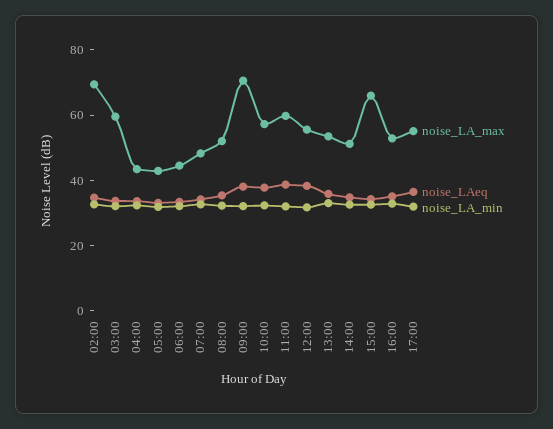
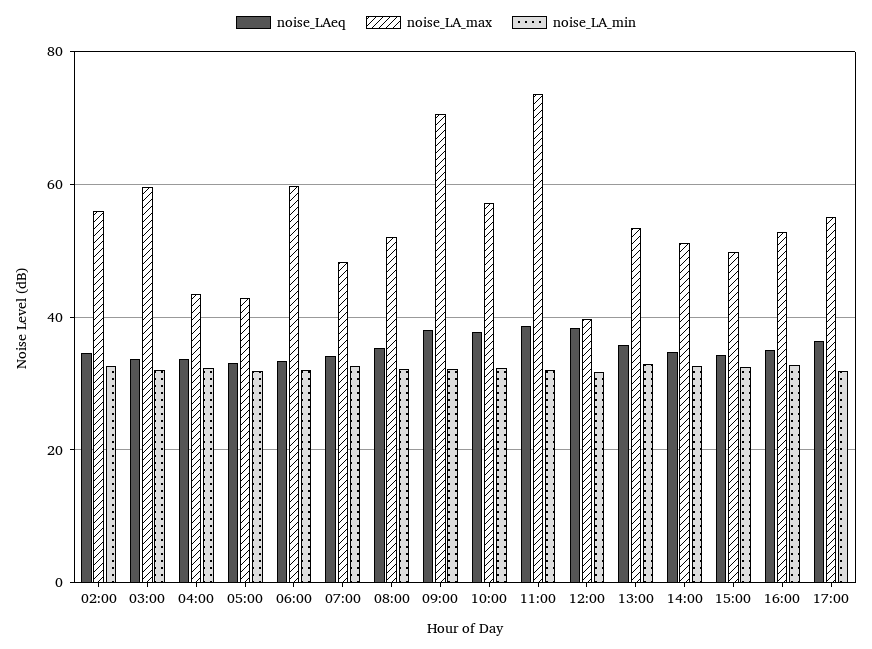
noise_LA_max, 02:00: 70 -> 56
noise_LA_max, 06:00: 45 -> 60
noise_LA_max, 11:00: 60 -> 74
noise_LA_max, 12:00: 55 -> 40
noise_LA_max, 15:00: 65 -> 50

